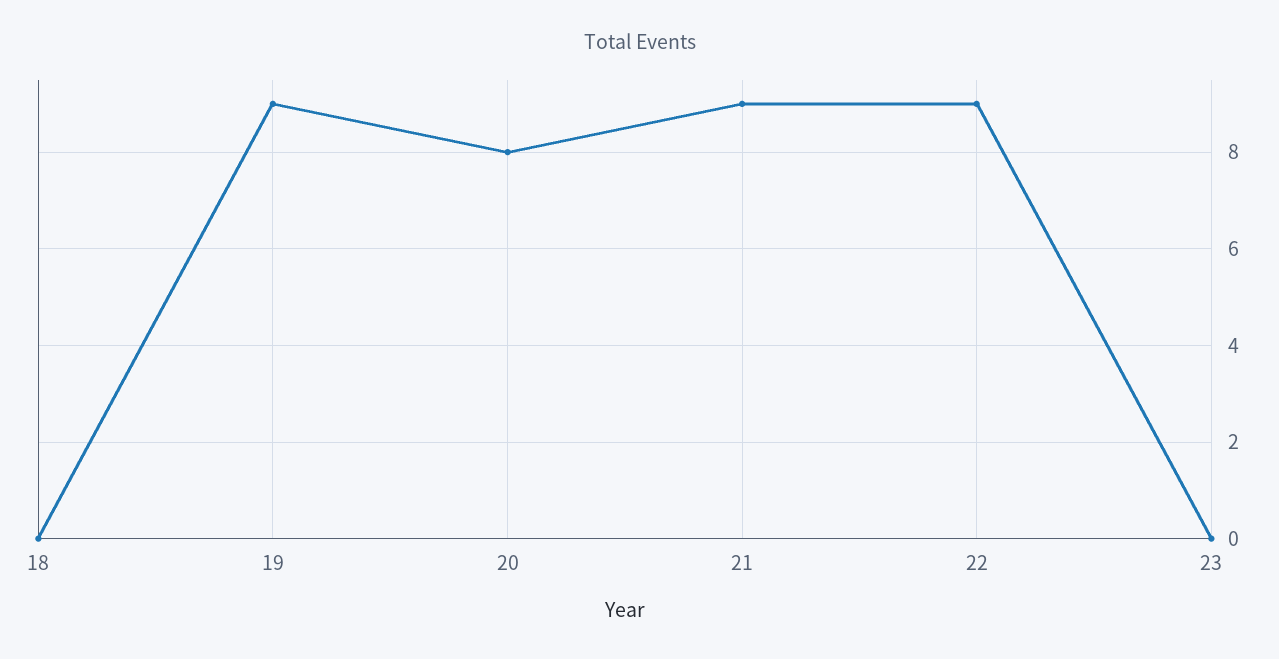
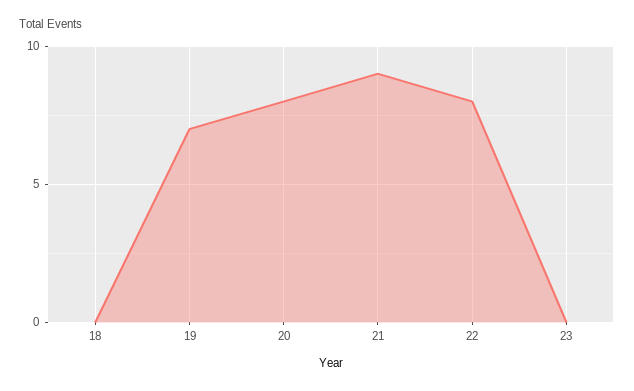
19: 9 -> 7
22: 9 -> 8

